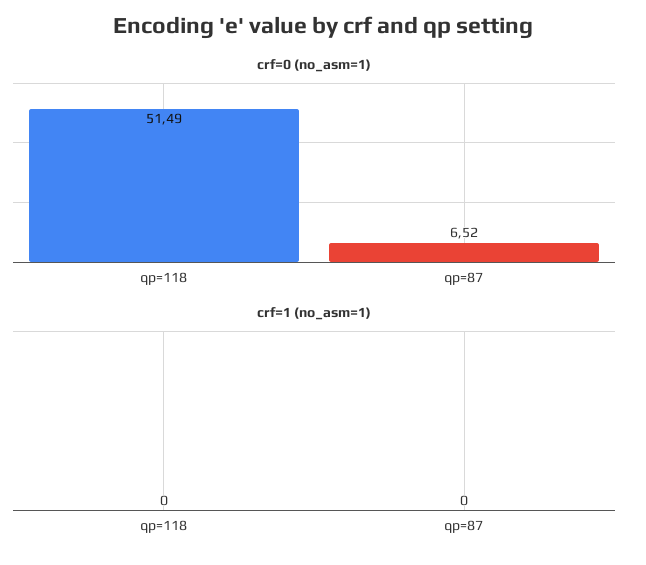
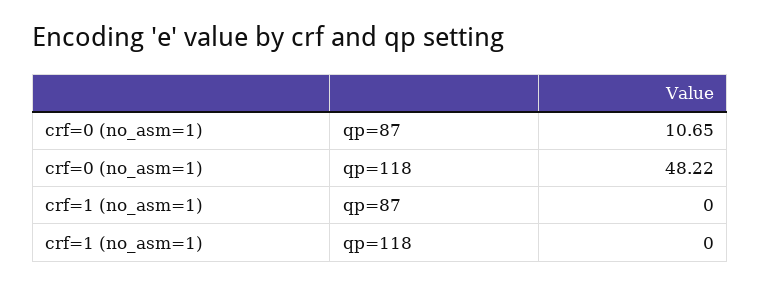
crf=0 (no_asm=1), qp=118: 51.49 -> 48.22
crf=0 (no_asm=1), qp=87: 6.52 -> 10.65

